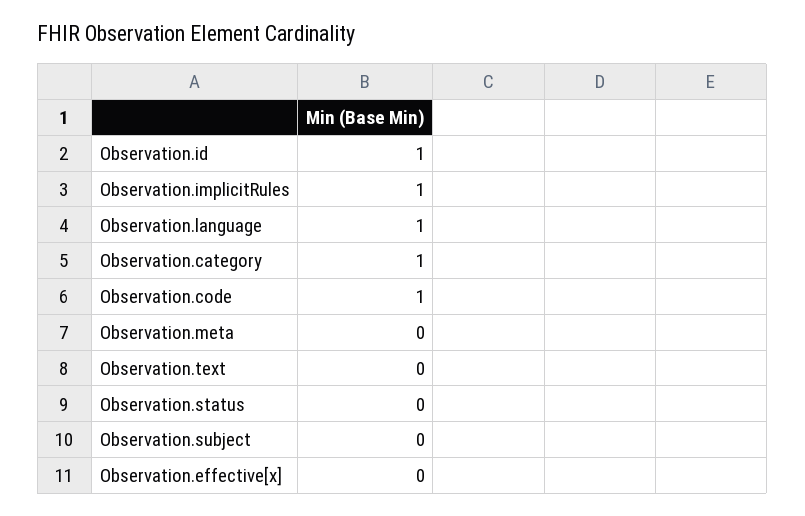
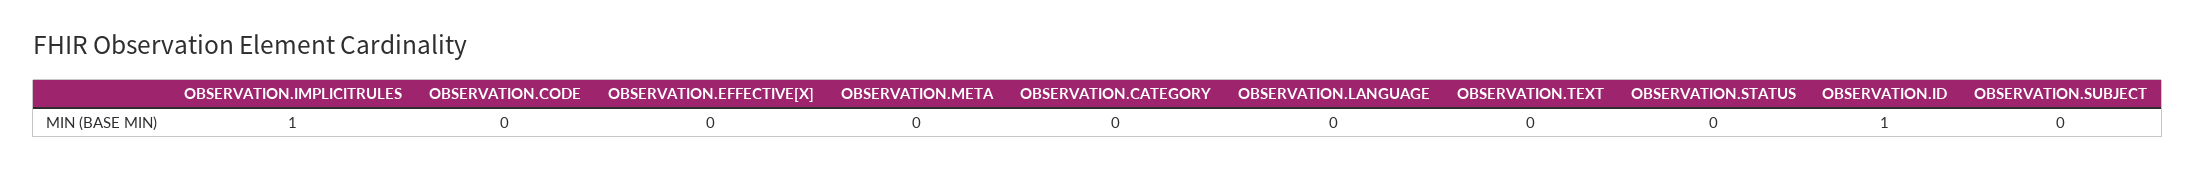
Observation.language: 1 -> 0
Observation.category: 1 -> 0
Observation.code: 1 -> 0

